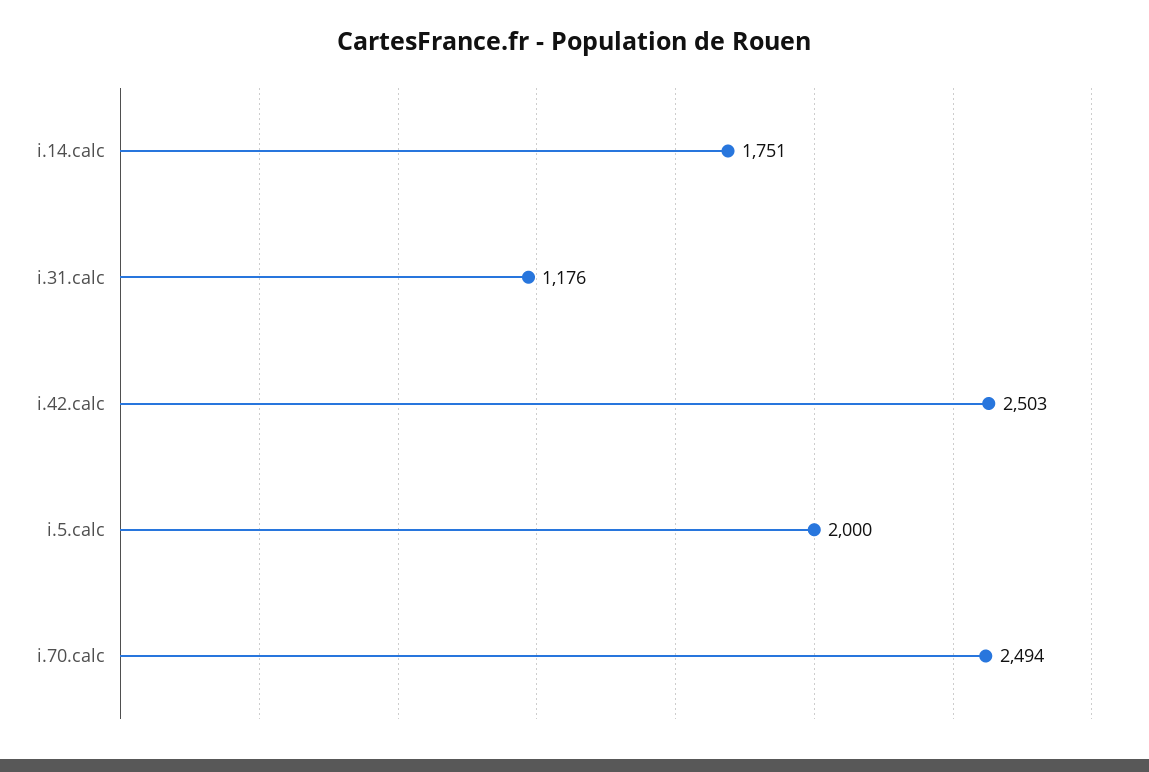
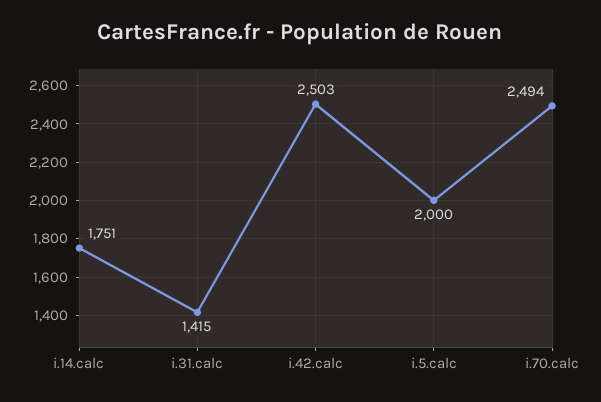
i.31.calc: 1176 -> 1415

